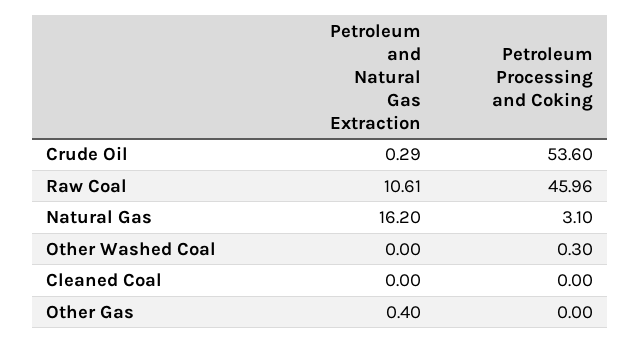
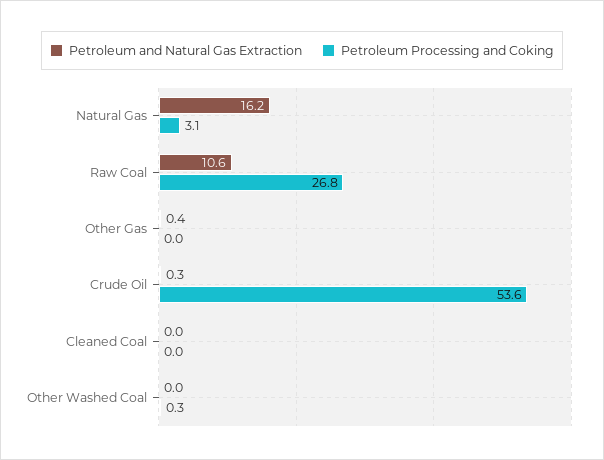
Petroleum Processing and Coking, Raw Coal: 45.96 -> 26.8

